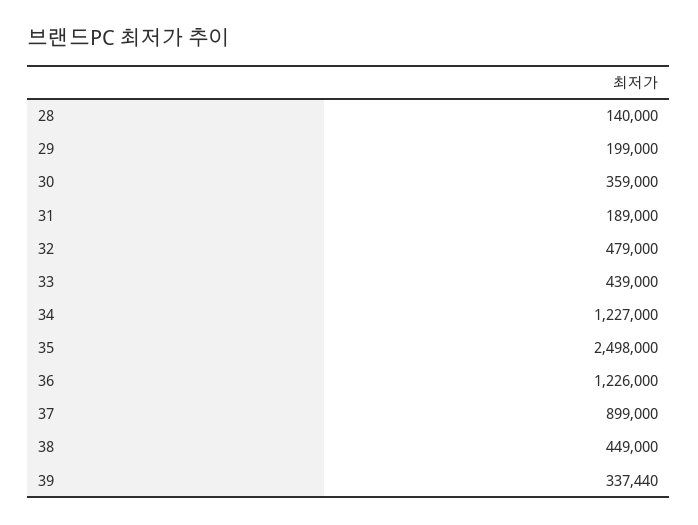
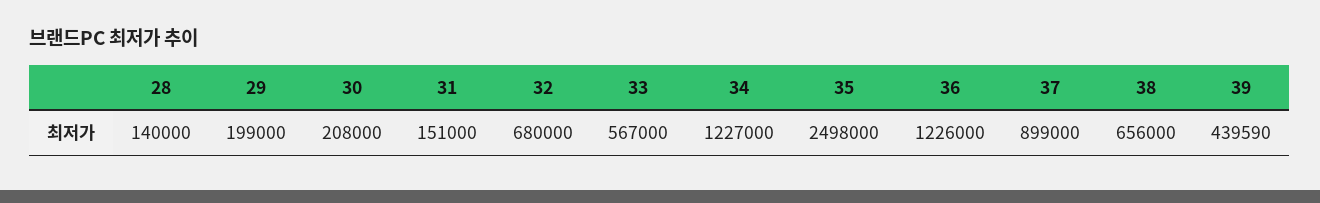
30: 359000 -> 208000
31: 189000 -> 151000
32: 479000 -> 680000
33: 439000 -> 567000
38: 449000 -> 656000
39: 337440 -> 439590

